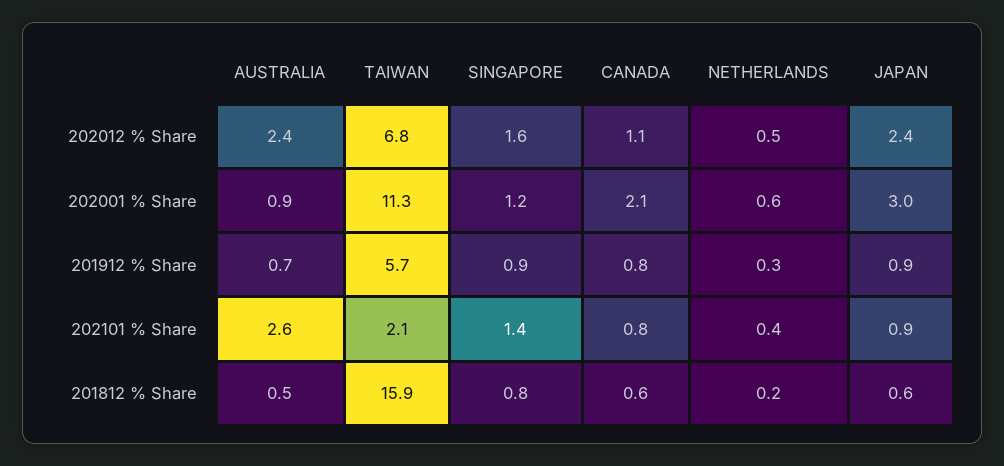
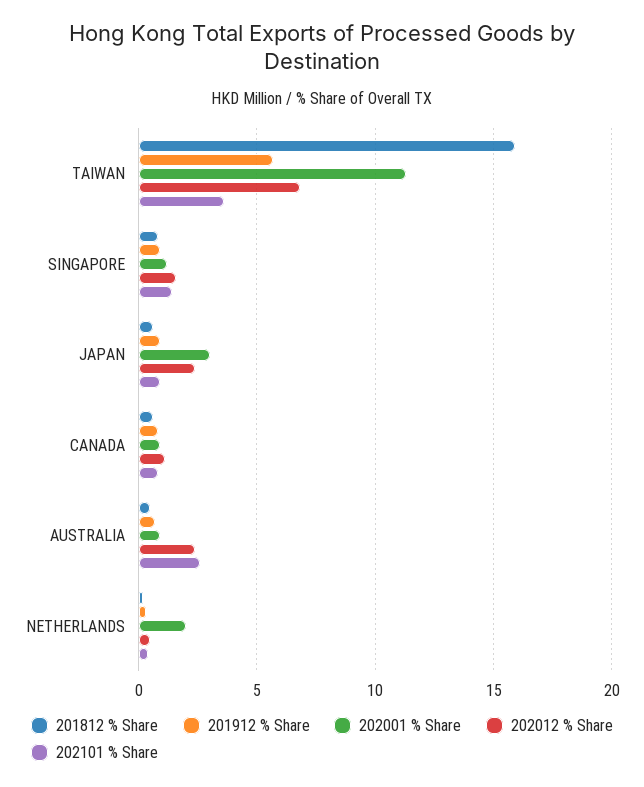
202001 % Share, CANADA: 2.1 -> 1
202001 % Share, NETHERLANDS: 0.6 -> 2
202101 % Share, TAIWAN: 2.1 -> 3.5

